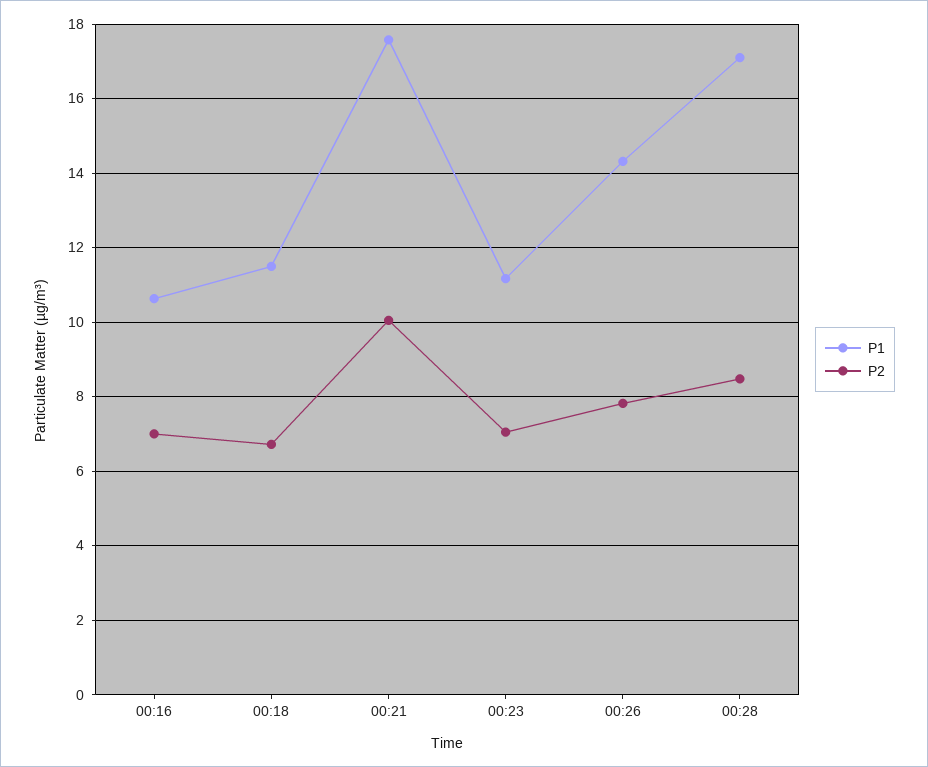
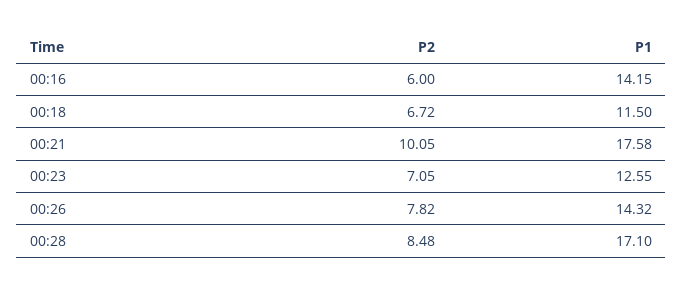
P1, 00:16: 10.6 -> 14.15
P2, 00:16: 7 -> 6
P1, 00:23: 11.2 -> 12.55

